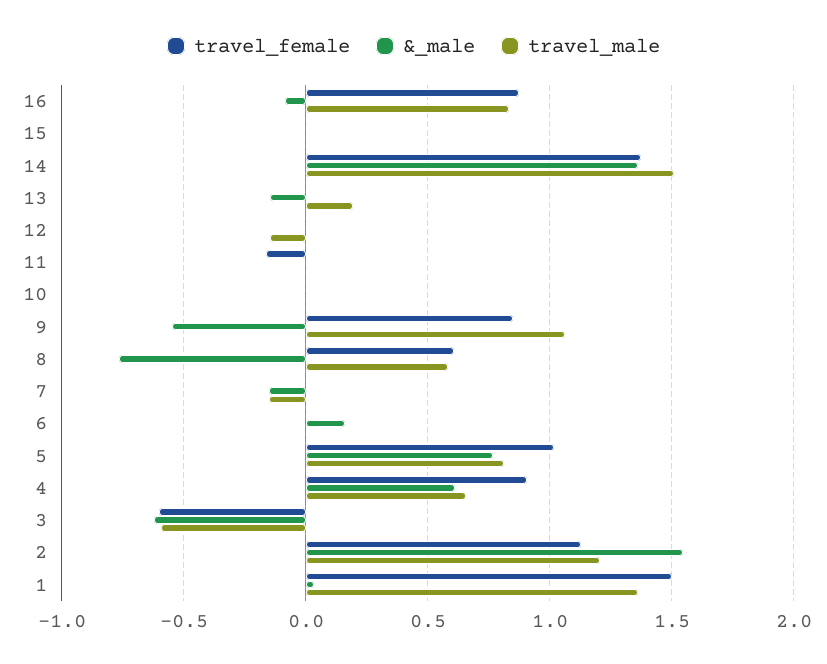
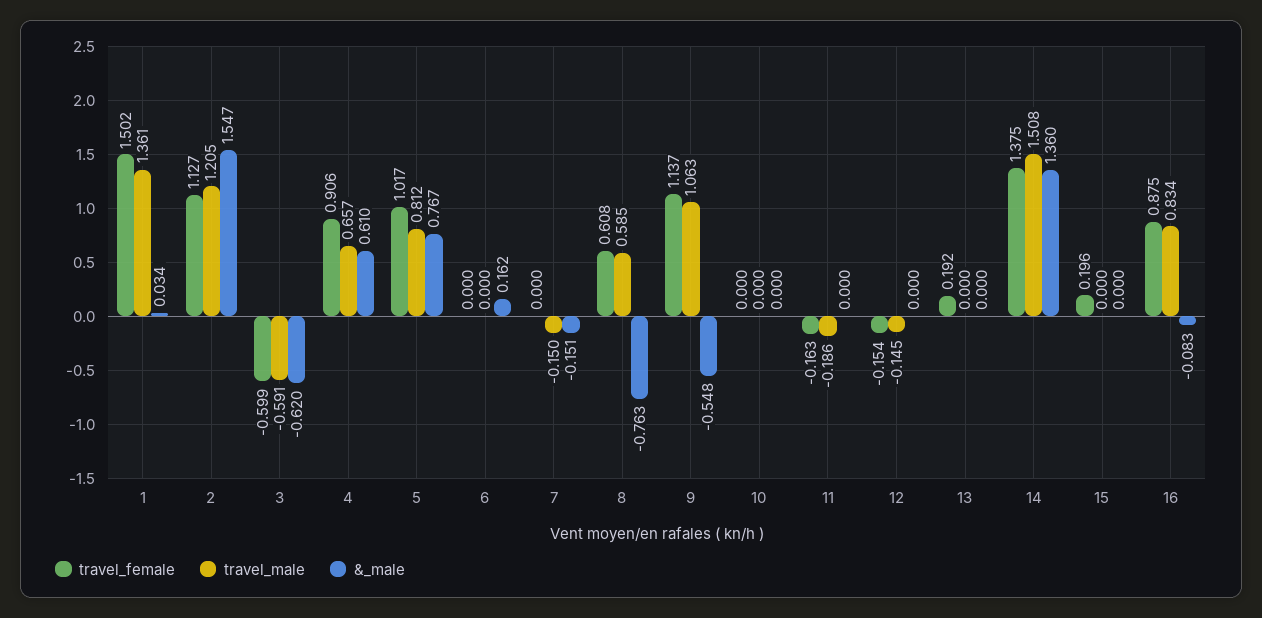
travel_female, 15: 0 -> 0.196
travel_female, 13: 0 -> 0.192
&_male, 13: -0.15 -> 0
travel_male, 13: 0.2 -> 0
travel_female, 12: 0 -> -0.154
travel_male, 11: 0 -> -0.186
travel_female, 9: 0.85 -> 1.137

